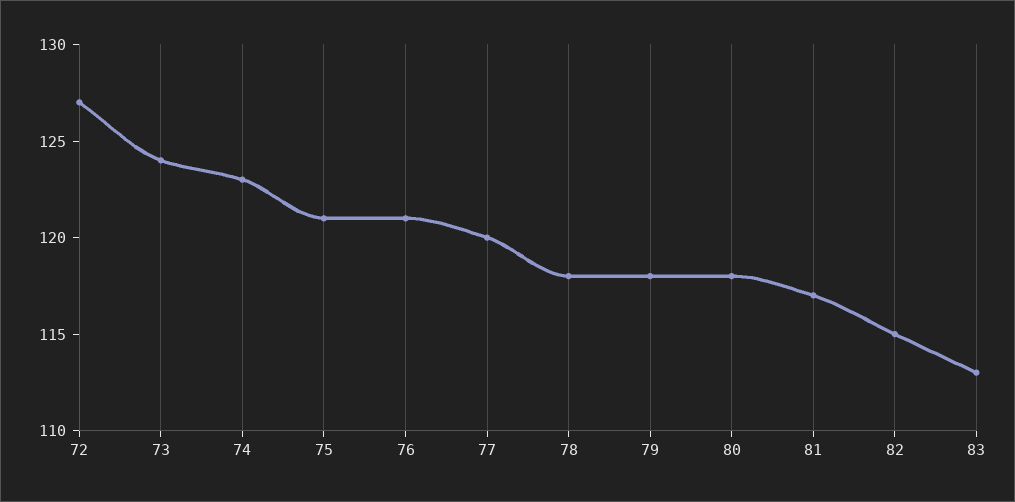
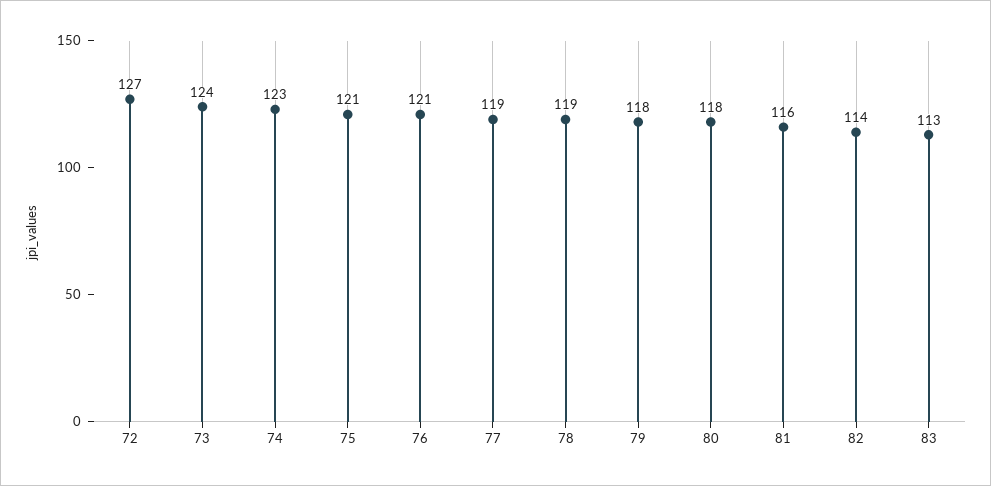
77: 120 -> 119
78: 118 -> 119
81: 117 -> 116
82: 115 -> 114

